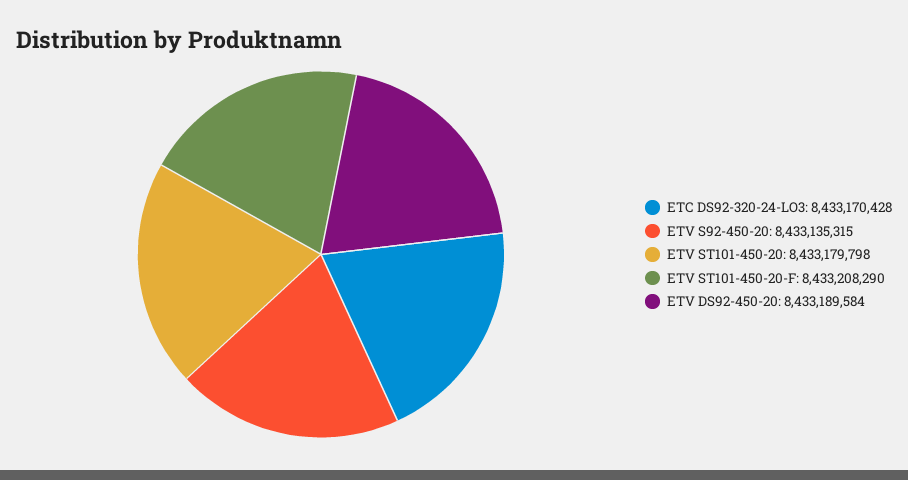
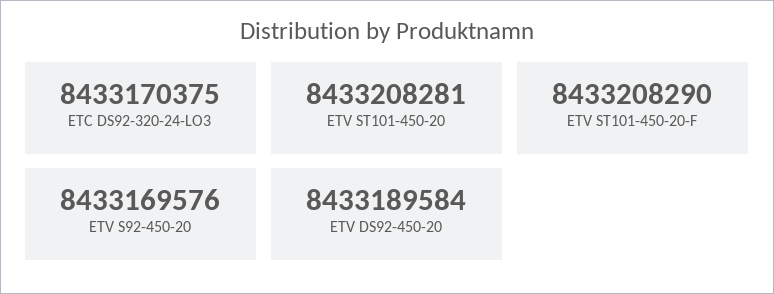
ETC DS92-320-24-LO3: 8433170428 -> 8433170375
ETV S92-450-20: 8433135315 -> 8433169576
ETV ST101-450-20: 8433179798 -> 8433208281

